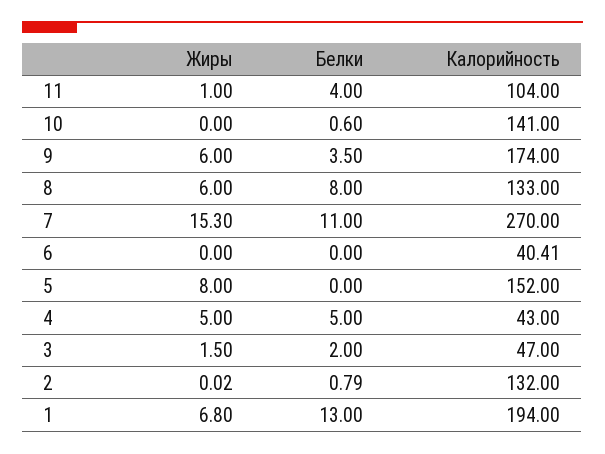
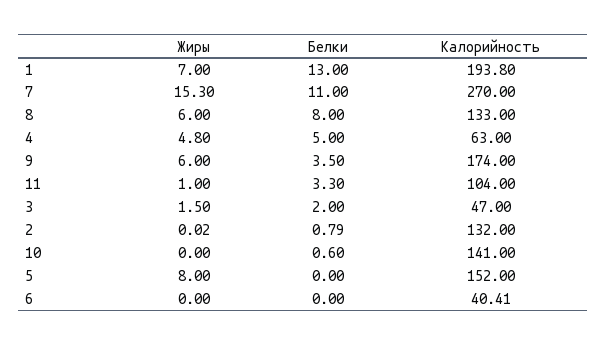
Белки, 11: 4 -> 3.3
Жиры, 4: 5 -> 4.8
Калорийность, 4: 43 -> 63
Жиры, 1: 6.8 -> 7
Калорийность, 1: 194 -> 193.8

